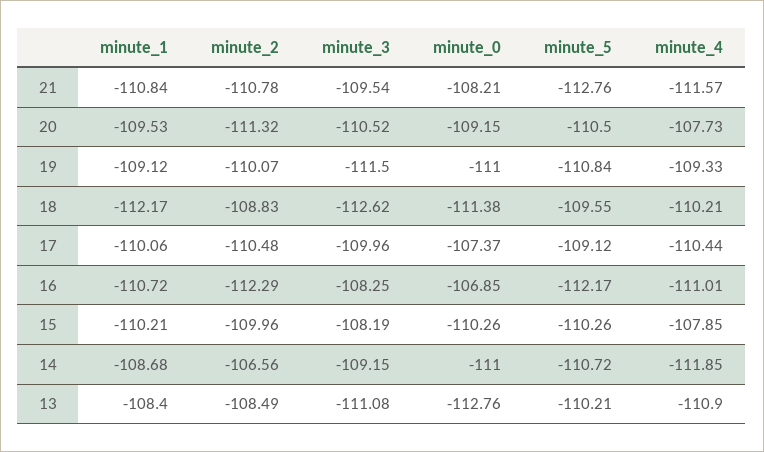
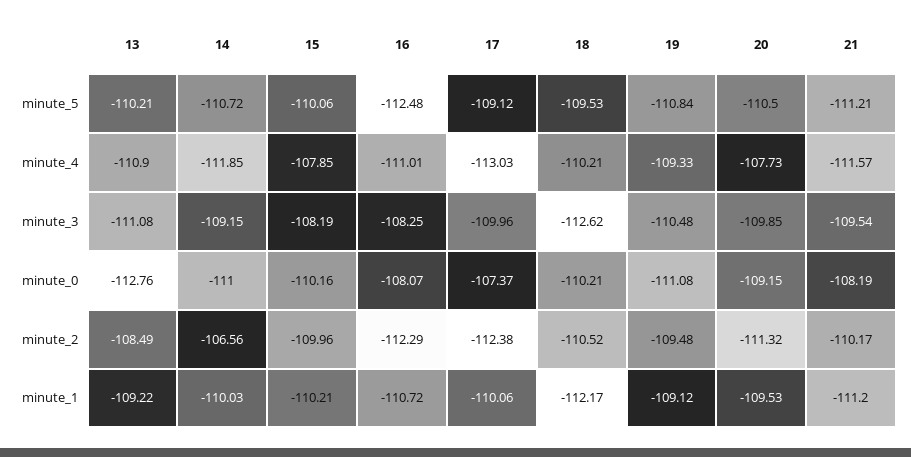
minute_1, 21: -110.84 -> -111.2
minute_2, 21: -110.78 -> -110.17
minute_0, 21: -108.21 -> -108.19
minute_5, 21: -112.76 -> -111.21
minute_3, 20: -110.52 -> -109.85
minute_2, 19: -110.07 -> -109.48
minute_3, 19: -111.5 -> -110.48
minute_0, 19: -111 -> -111.08
minute_2, 18: -108.83 -> -110.52
minute_0, 18: -111.38 -> -110.21
minute_5, 18: -109.55 -> -109.53
minute_2, 17: -110.48 -> -112.38
minute_4, 17: -110.44 -> -113.03
minute_0, 16: -106.85 -> -108.07
minute_5, 16: -112.17 -> -112.48
minute_0, 15: -110.26 -> -110.16
minute_5, 15: -110.26 -> -110.06
minute_1, 14: -108.68 -> -110.03
minute_1, 13: -108.4 -> -109.22

